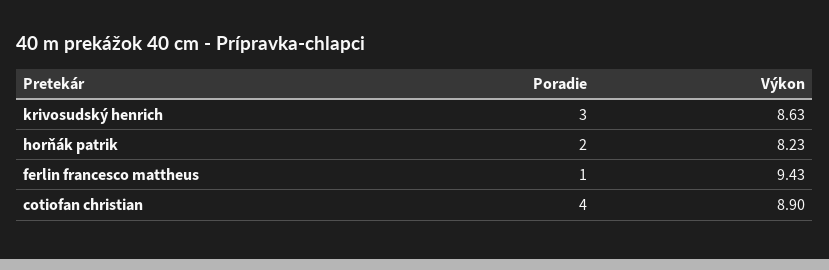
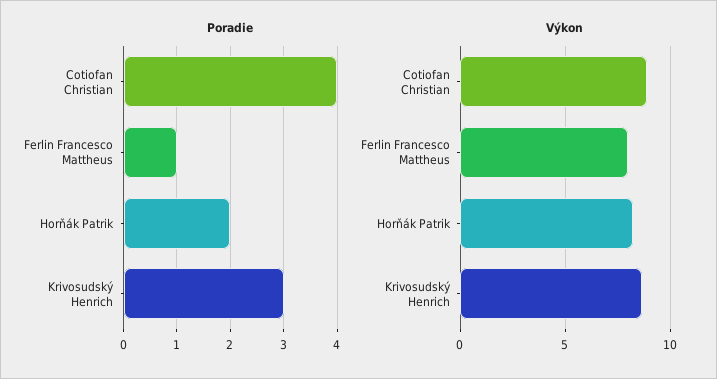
Výkon, ferlin francesco mattheus: 9.43 -> 8

